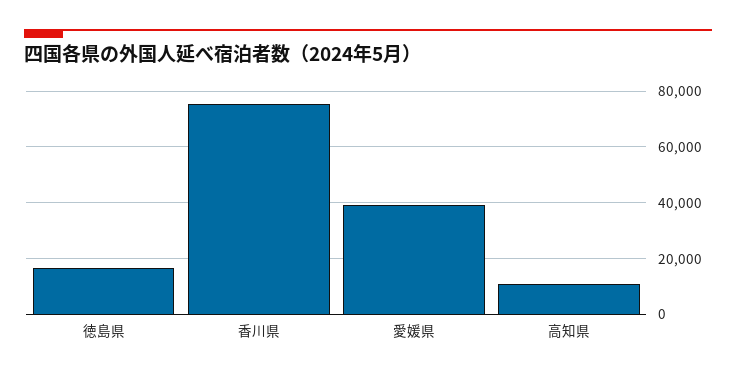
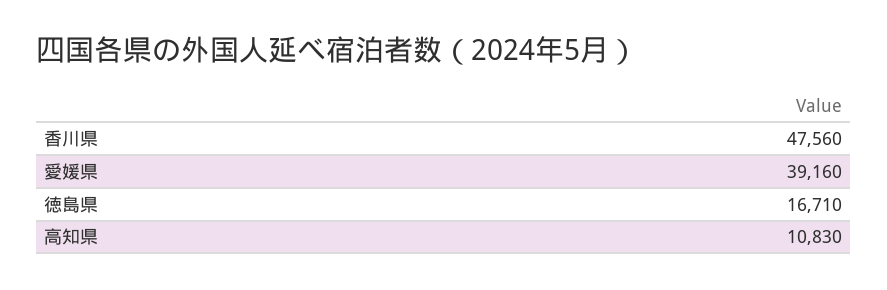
香川県: 75000 -> 47560

